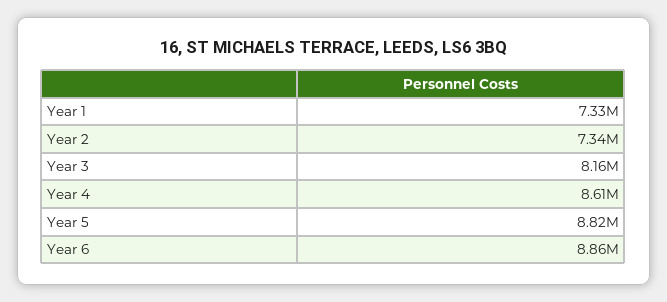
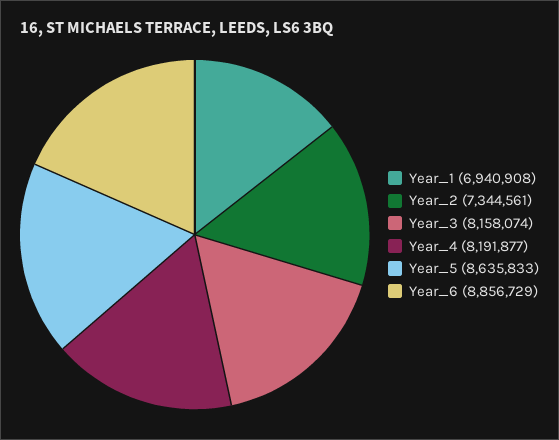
Year 1: 7330000 -> 6940908
Year 4: 8610000 -> 8191877
Year 5: 8820000 -> 8635833

